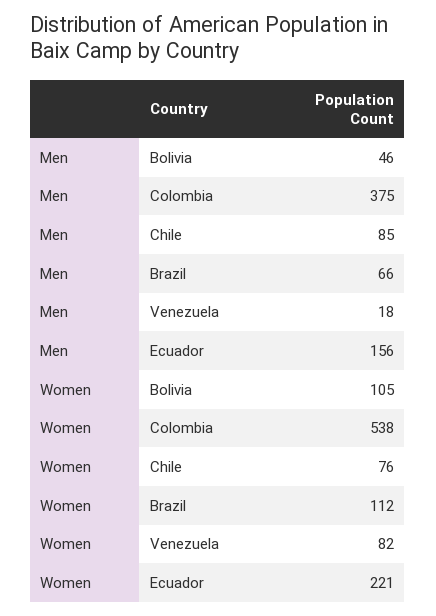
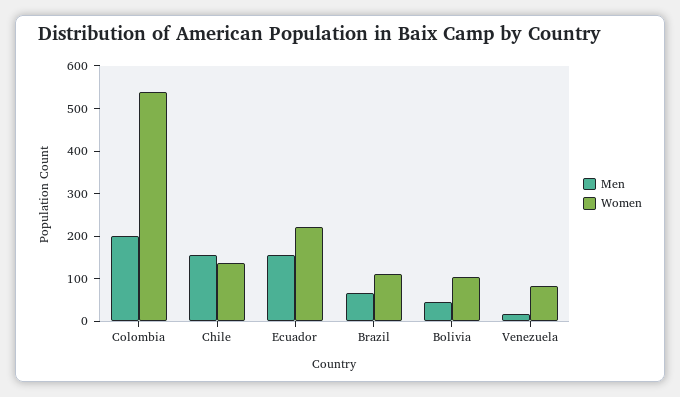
Men, Colombia: 375 -> 200
Men, Chile: 85 -> 160
Women, Chile: 76 -> 140

